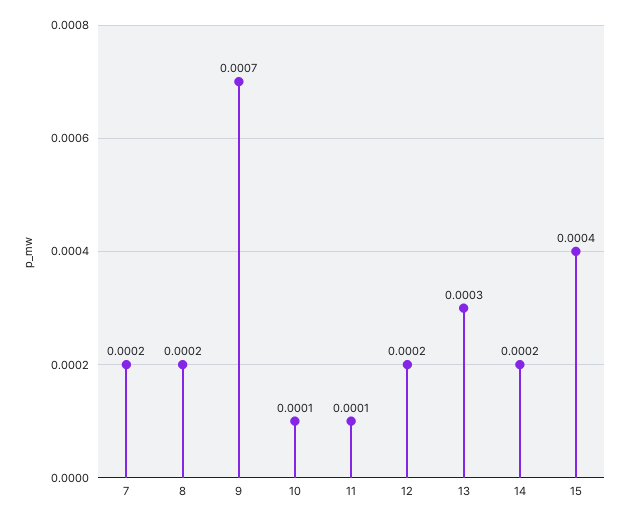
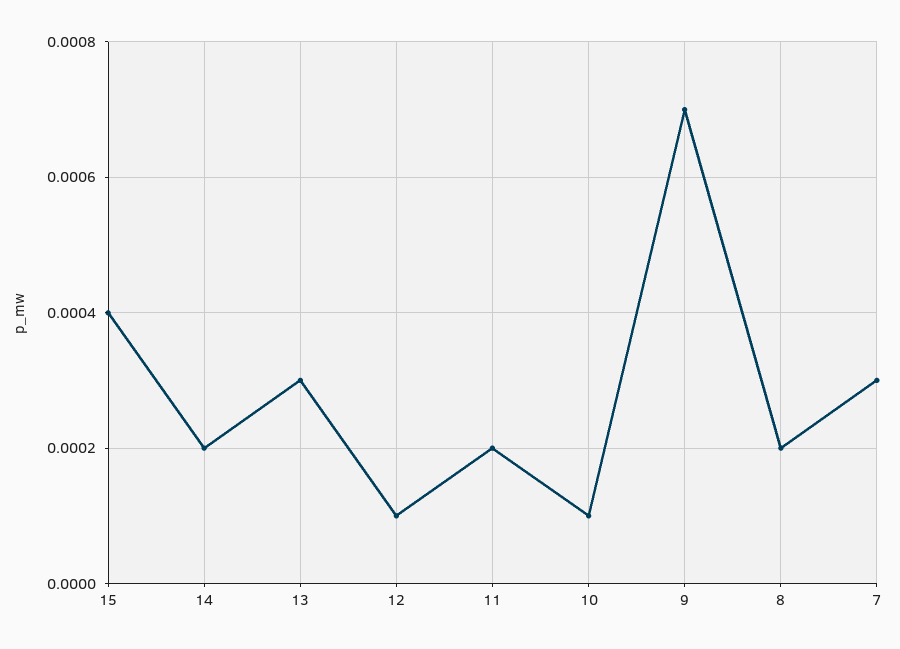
7: 0.0002 -> 0.0003
11: 0.0001 -> 0.0002
12: 0.0002 -> 0.0001

